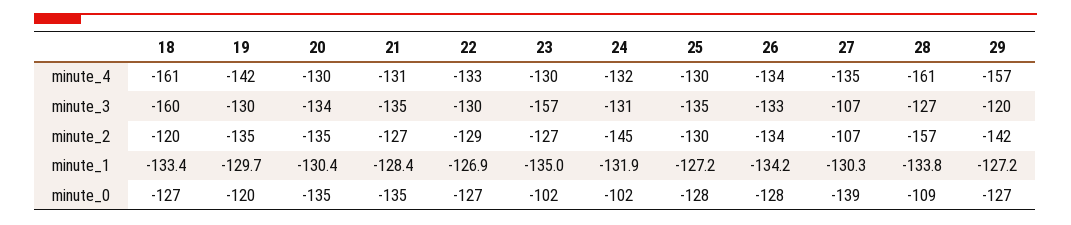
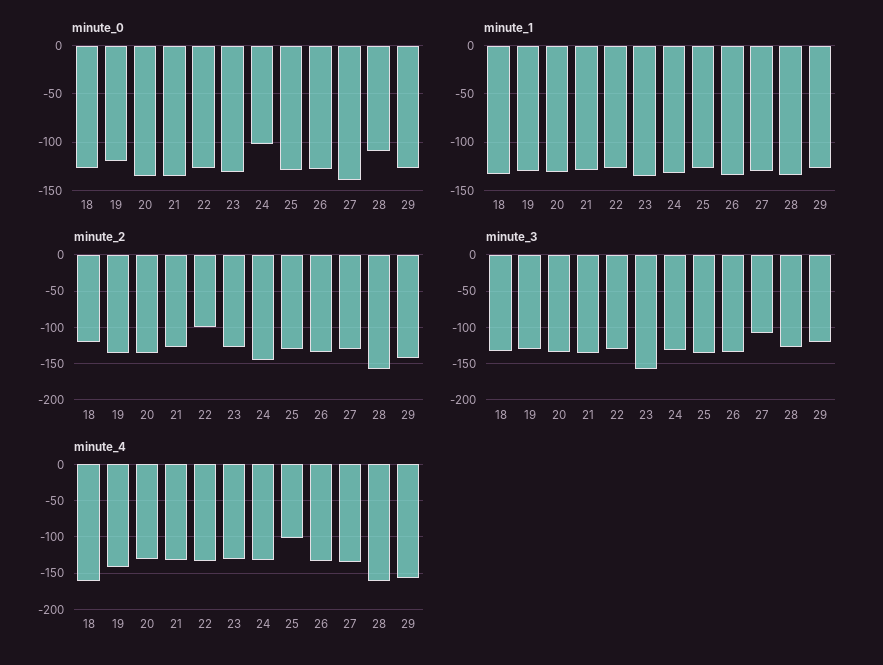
minute_4, 25: -130 -> -100
minute_3, 18: -160 -> -130
minute_2, 22: -129 -> -100
minute_2, 27: -107 -> -130
minute_0, 23: -102 -> -130

